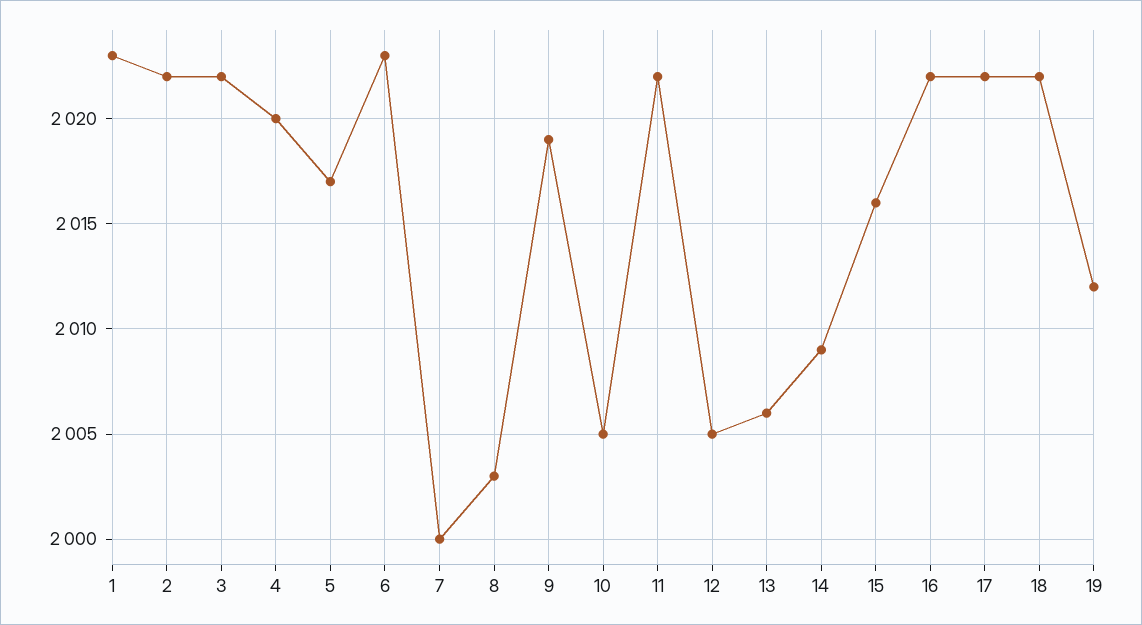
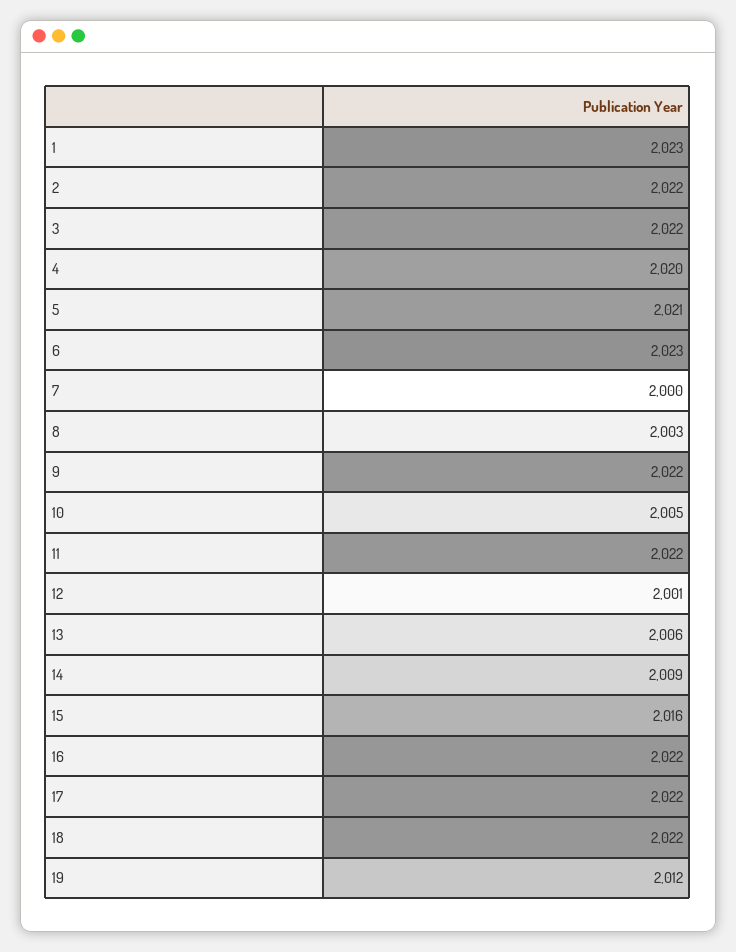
5: 2017 -> 2021
9: 2019 -> 2022
12: 2005 -> 2001

